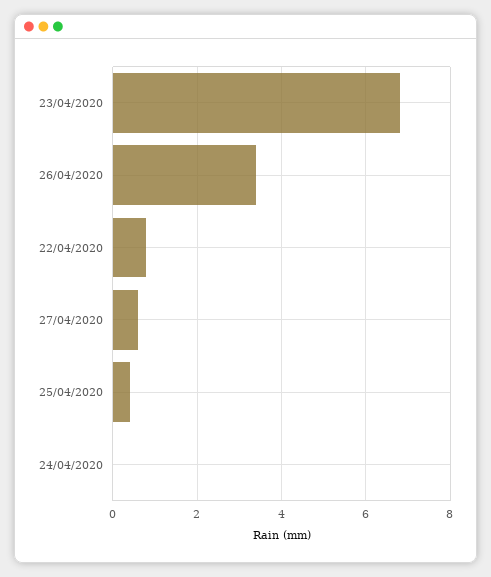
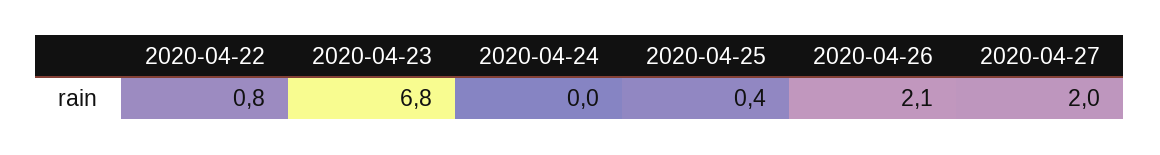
26/04/2020: 3.5 -> 2.1
27/04/2020: 0.5 -> 2

